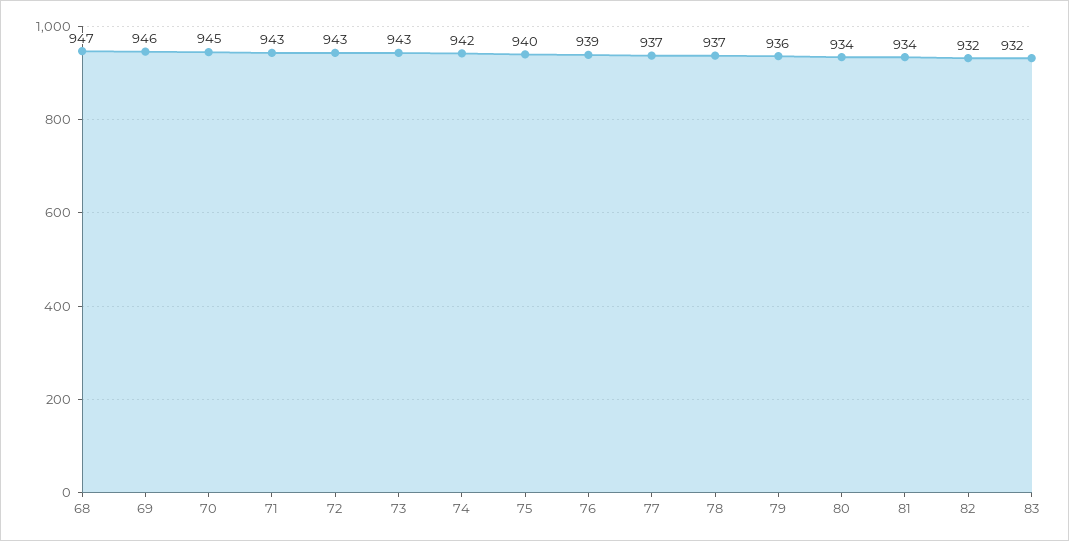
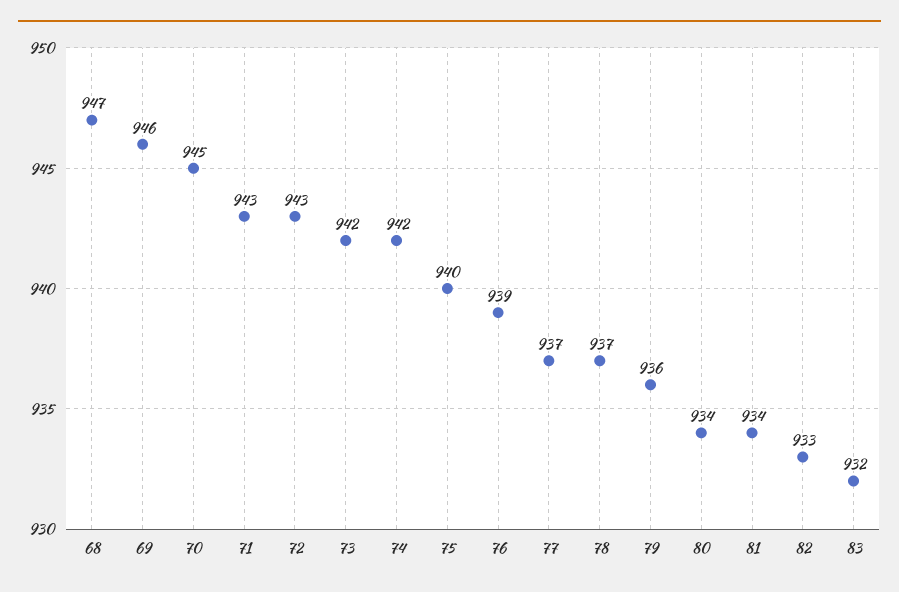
73: 943 -> 942
82: 932 -> 933

